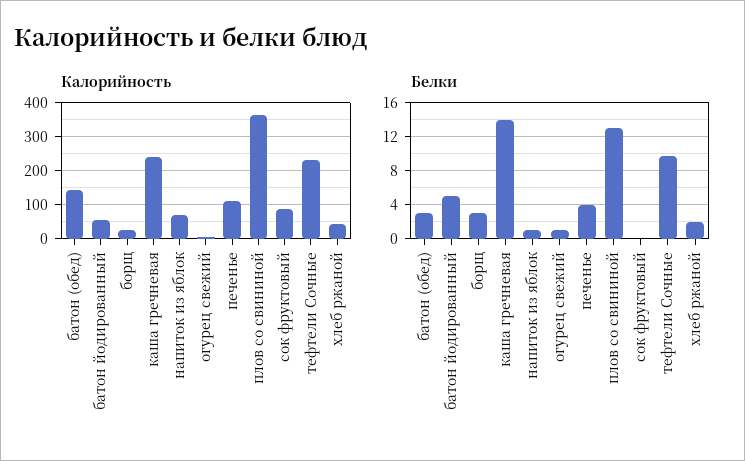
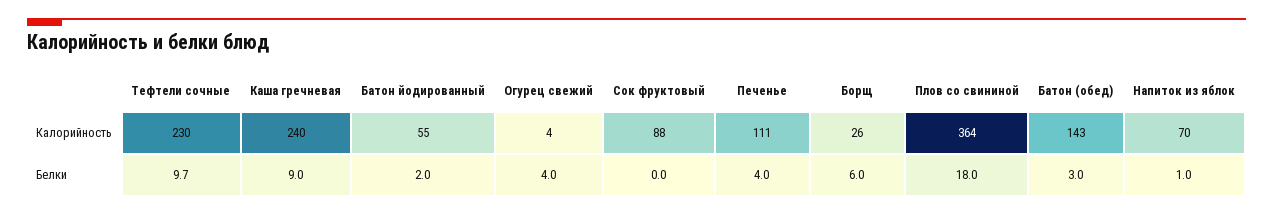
Калорийность, хлеб ржаной: 40 -> none
Белки, батон йодированный: 5 -> 2
Белки, борщ: 3 -> 6
Белки, каша гречневая: 14 -> 9
Белки, огурец свежий: 1 -> 4
Белки, плов со свининой: 13 -> 18
Белки, хлеб ржаной: 2 -> none

